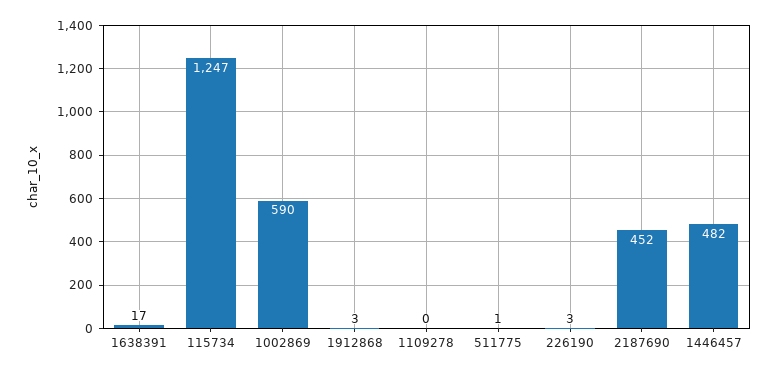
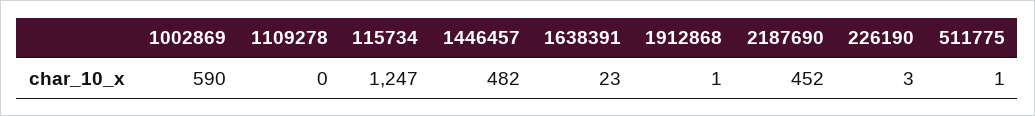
1638391: 17 -> 23
1912868: 3 -> 1

